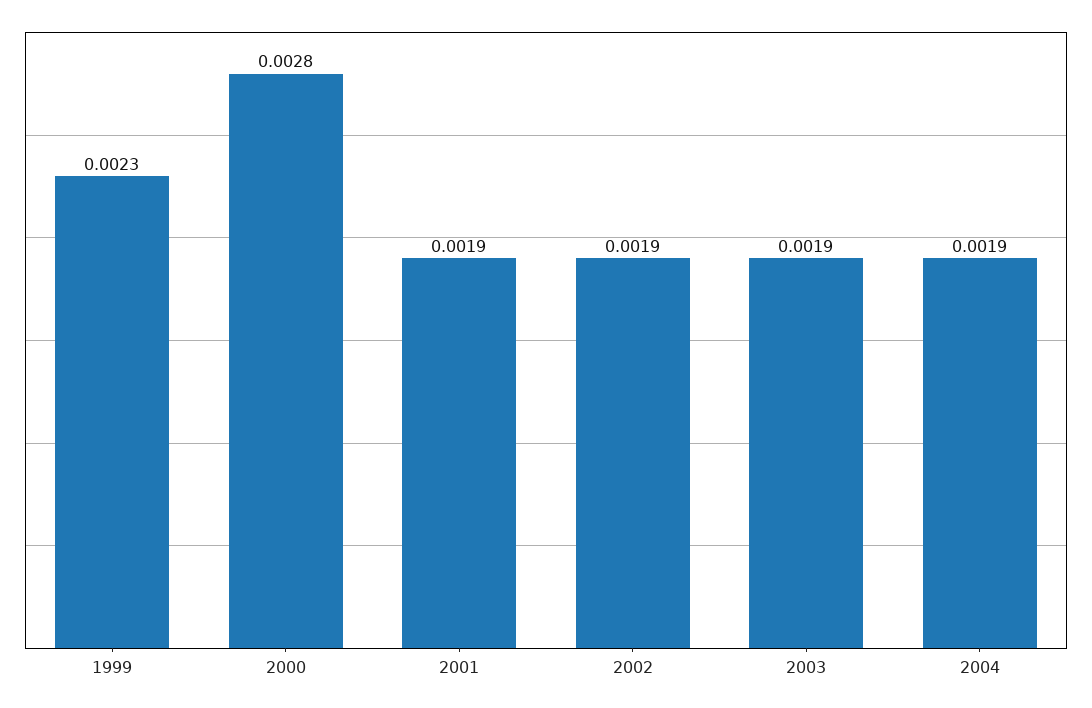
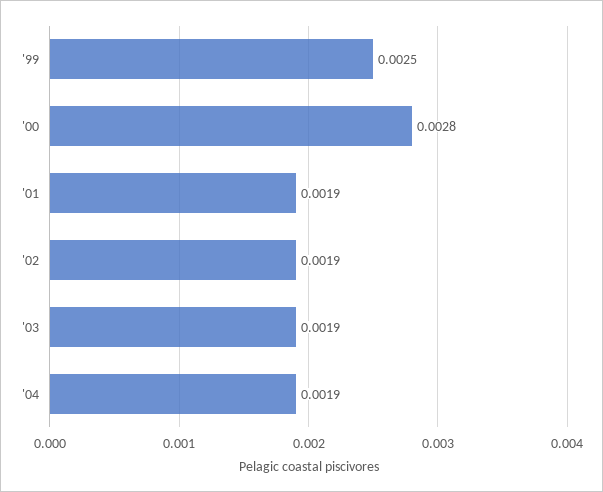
1999: 0.0023 -> 0.0025

